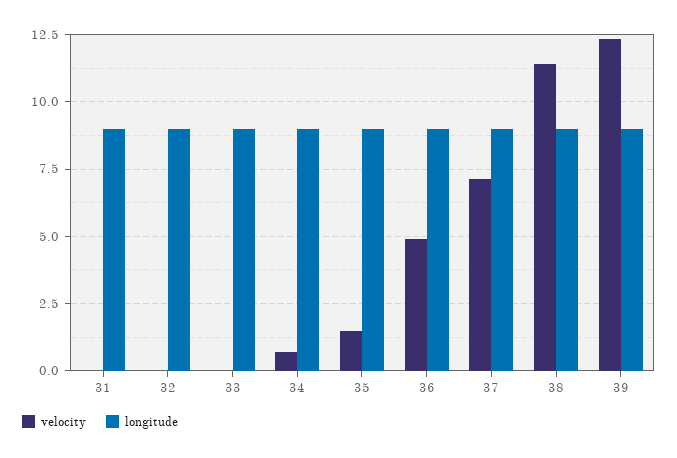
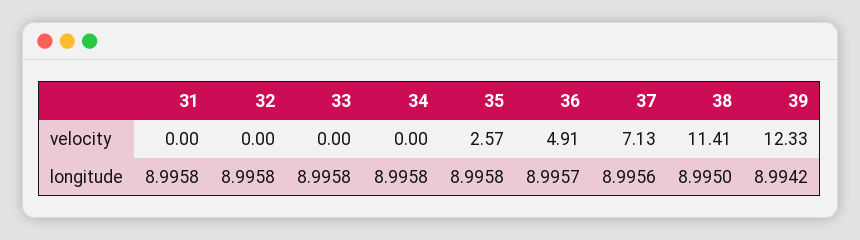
velocity, 34: 0.75 -> 0
velocity, 35: 1.5 -> 2.57

